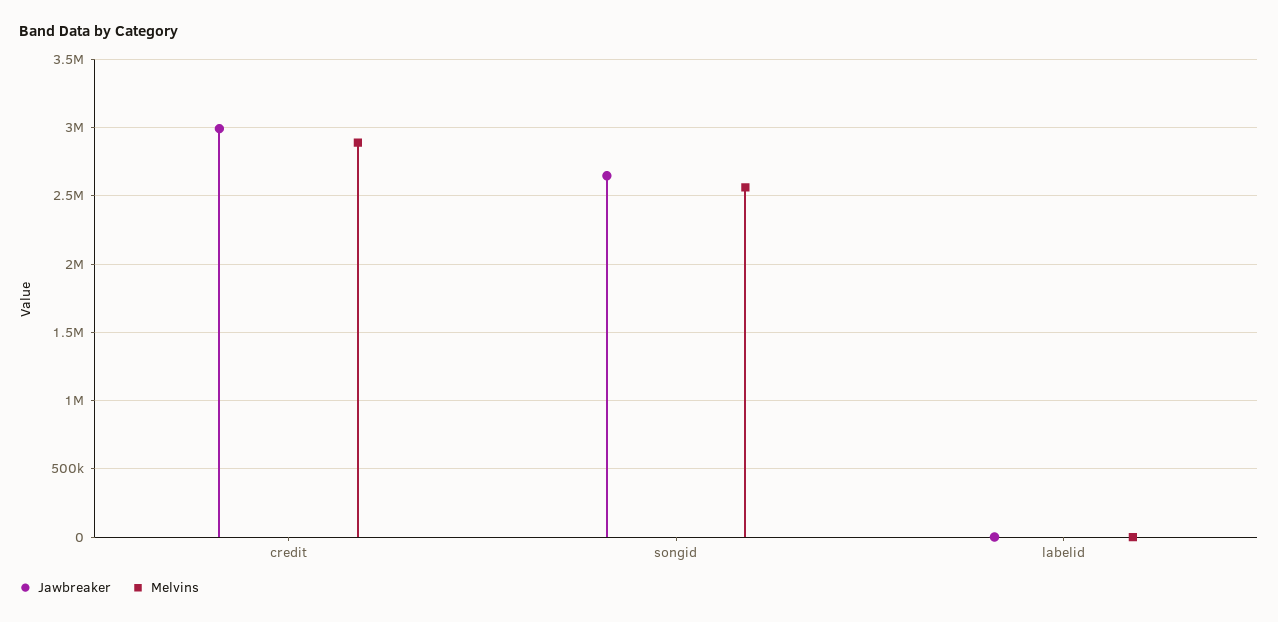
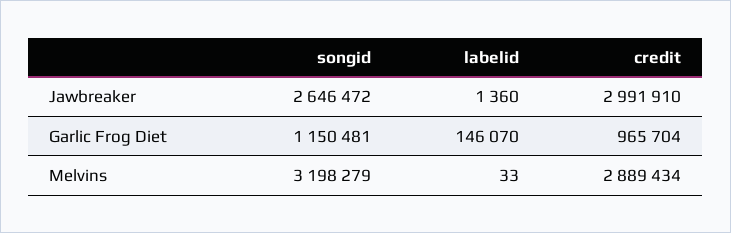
Melvins, songid: 2550000 -> 3198279
Garlic Frog Diet, songid: none -> 1150481
Garlic Frog Diet, labelid: none -> 146070
Garlic Frog Diet, credit: none -> 965704

